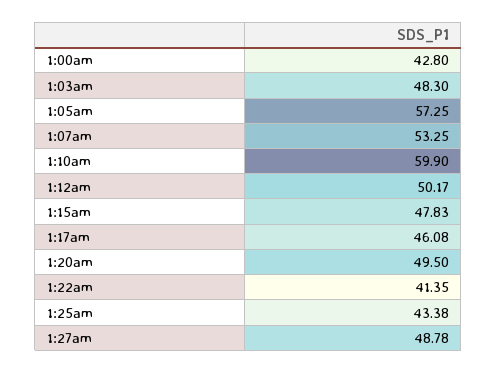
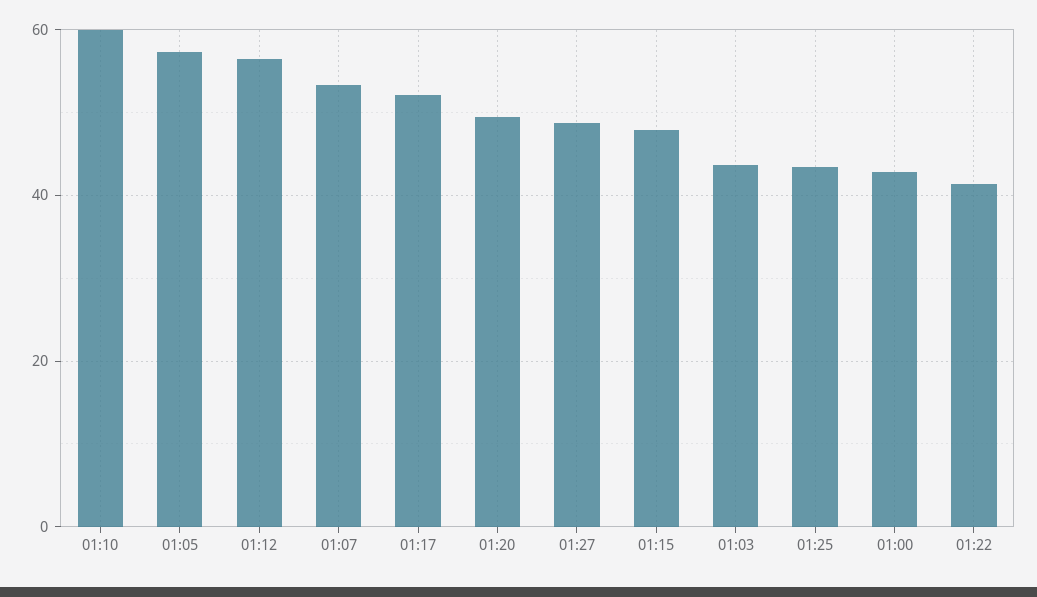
1:03am: 48.3 -> 44
1:12am: 50.17 -> 56
1:17am: 46.08 -> 52

